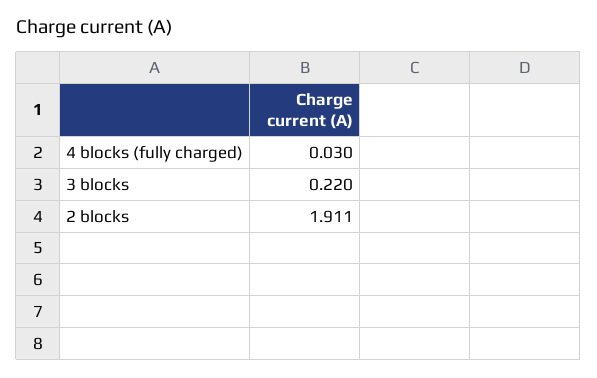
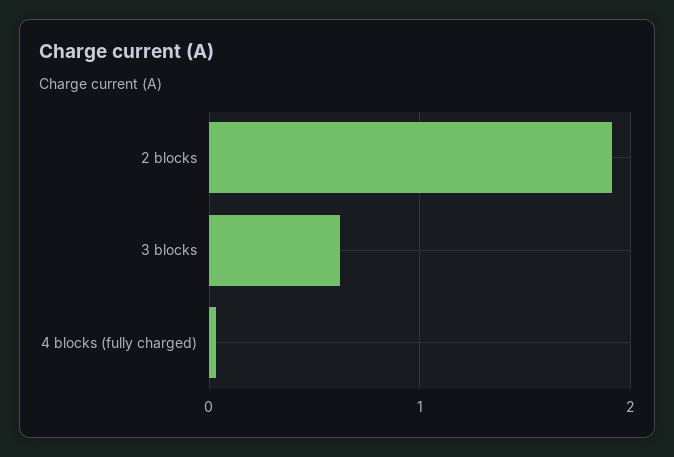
3 blocks: 0.22 -> 0.6

